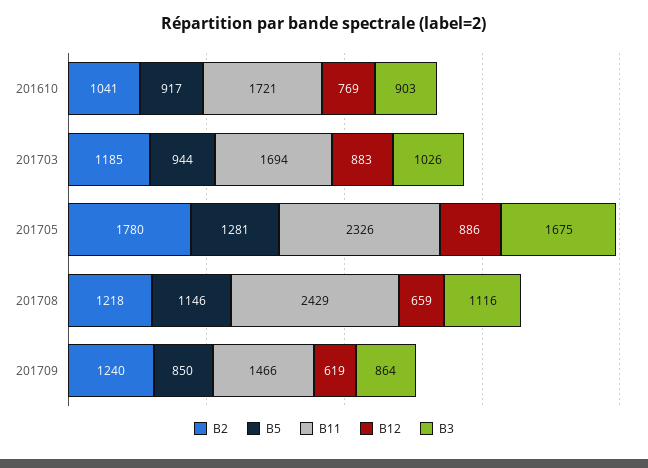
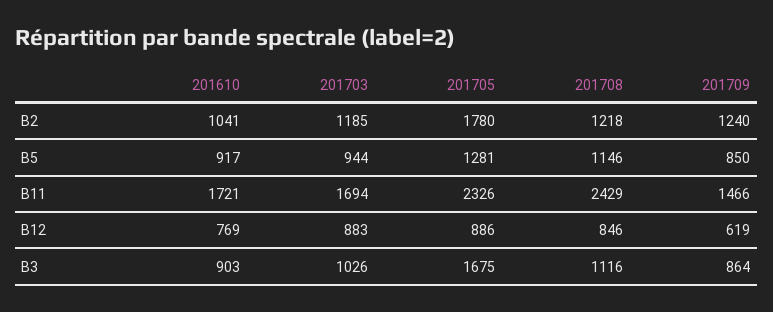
B12, 201708: 659 -> 846

